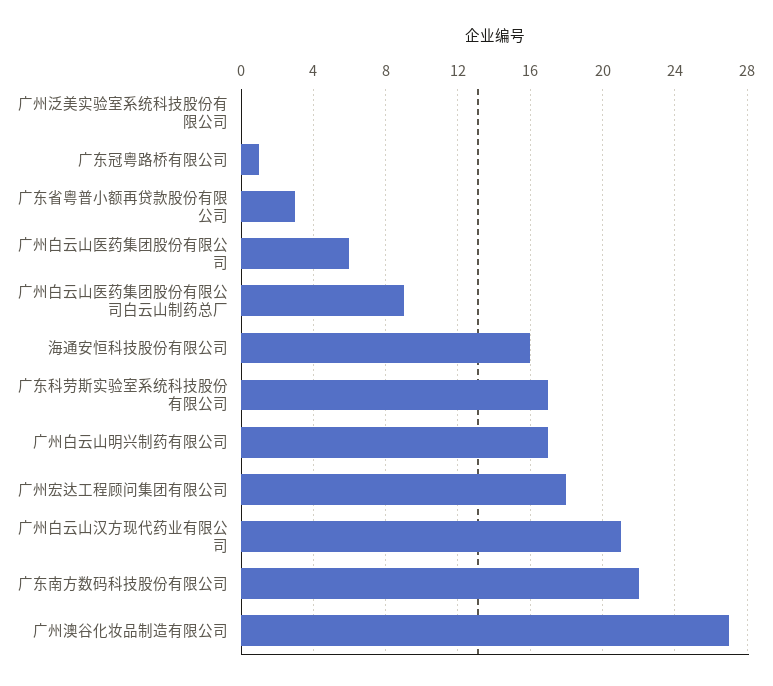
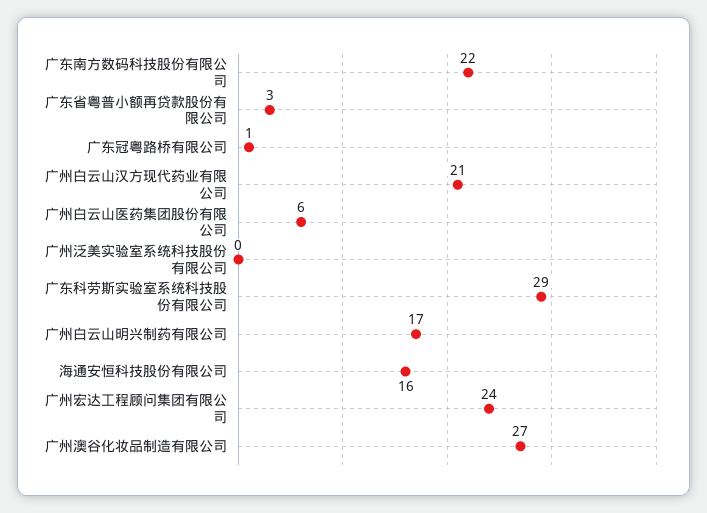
广州白云山医药集团股份有限公司白云山制药总厂: 9 -> none
广东科劳斯实验室系统科技股份有限公司: 17 -> 29
广州宏达工程顾问集团有限公司: 18 -> 24

